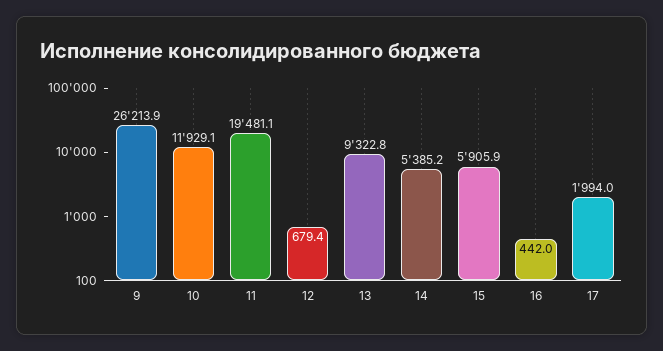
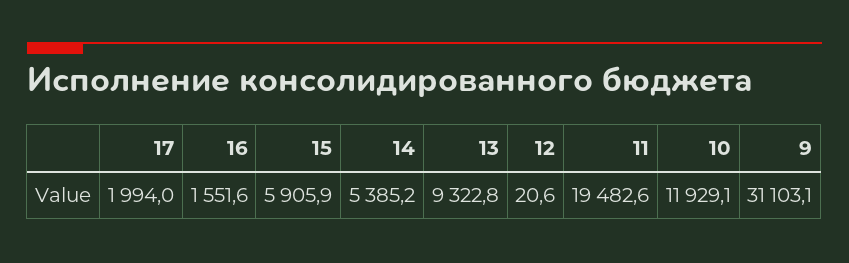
9: 26213.9 -> 31103.1
11: 19481.1 -> 19482.6
12: 679.4 -> 20.6
16: 442 -> 1551.6

